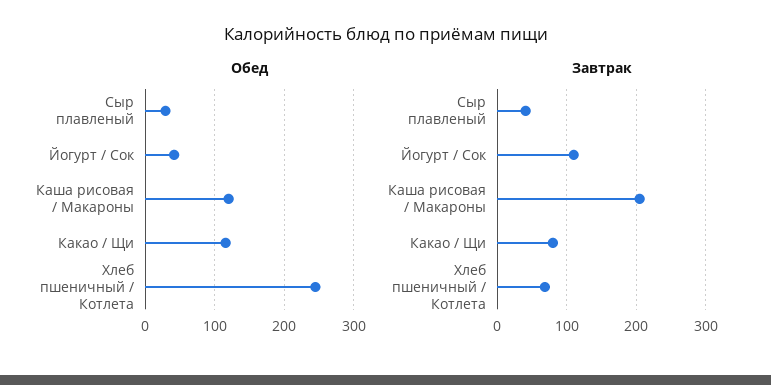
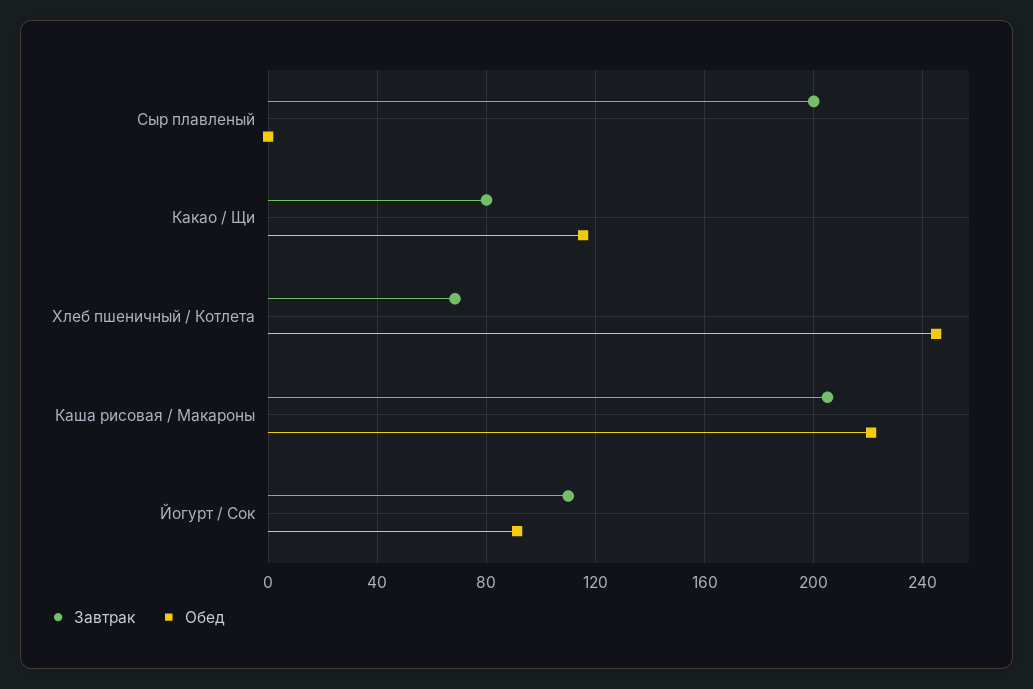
Обед, Сыр плавленый: 30 -> 0
Обед, Йогурт / Сок: 40 -> 90
Обед, Каша рисовая / Макароны: 120 -> 220
Завтрак, Сыр плавленый: 40 -> 200

